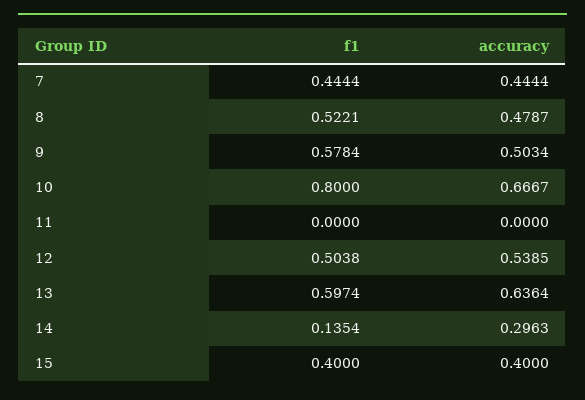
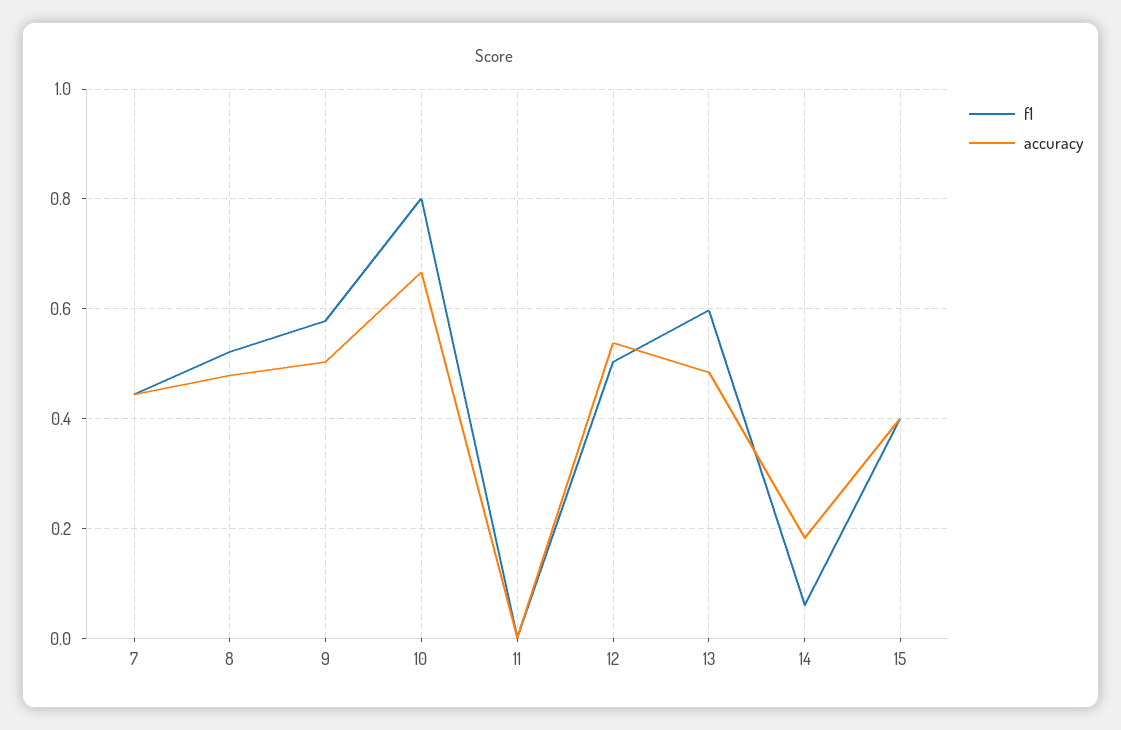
accuracy, 13: 0.6364 -> 0.48
f1, 14: 0.1354 -> 0.06
accuracy, 14: 0.2963 -> 0.18

